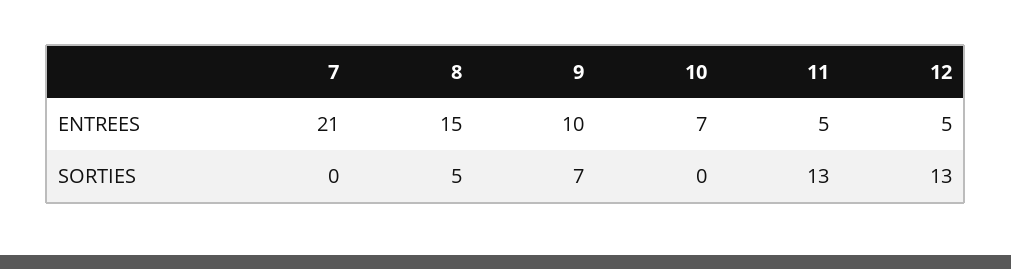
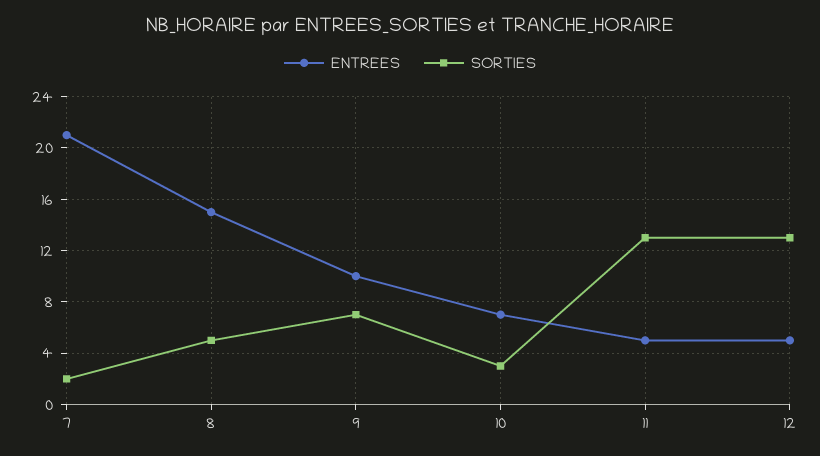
SORTIES, 7: 0 -> 2
SORTIES, 10: 0 -> 3

